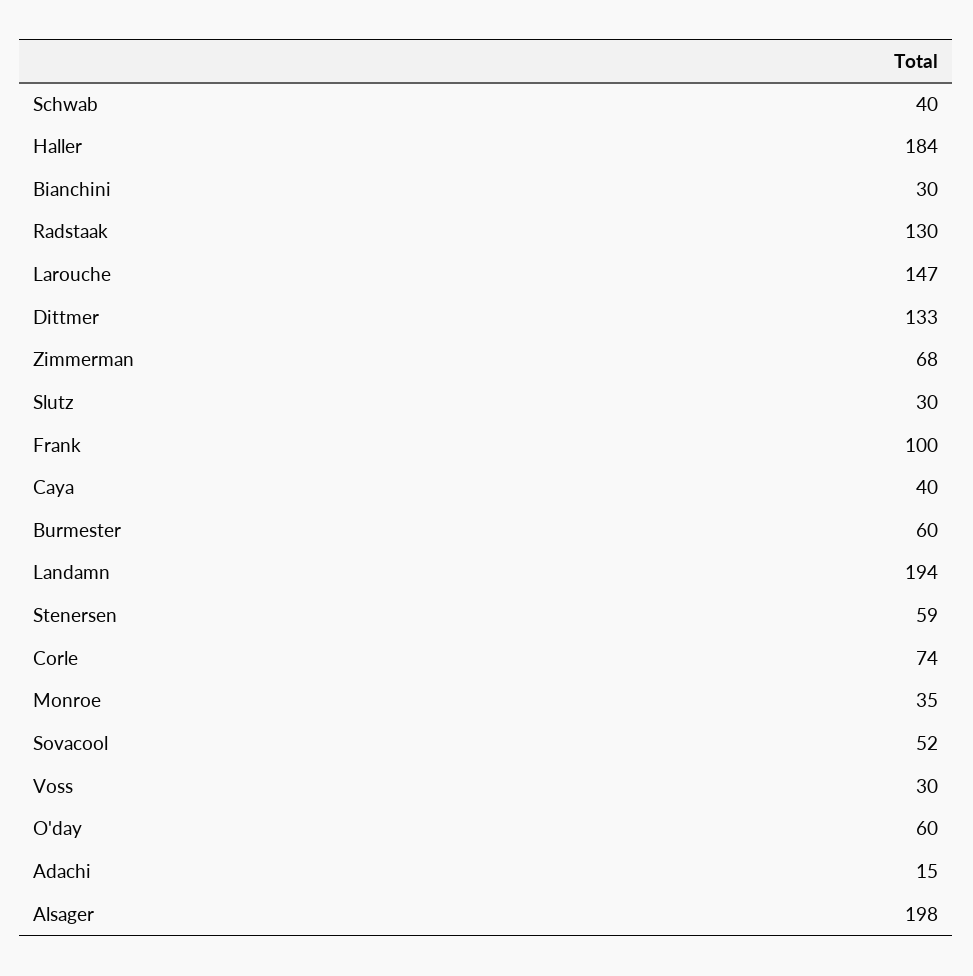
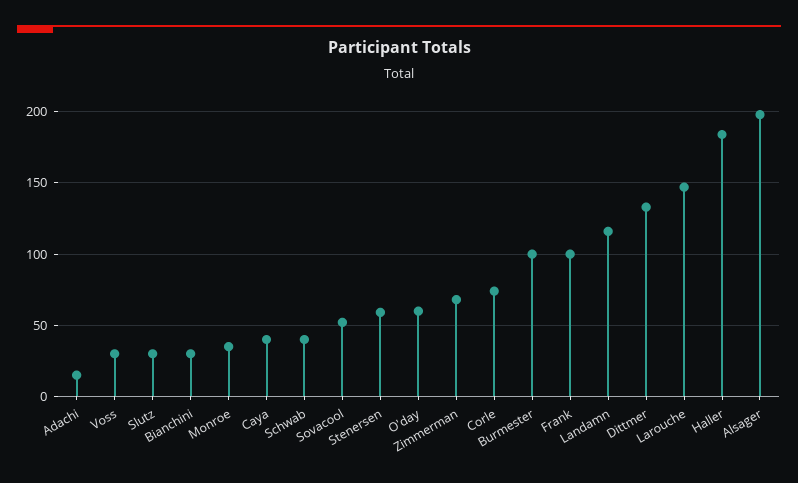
Radstaak: 130 -> none
Burmester: 60 -> 100
Landamn: 194 -> 115

